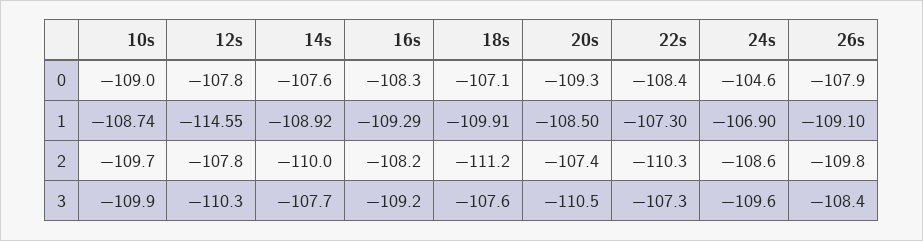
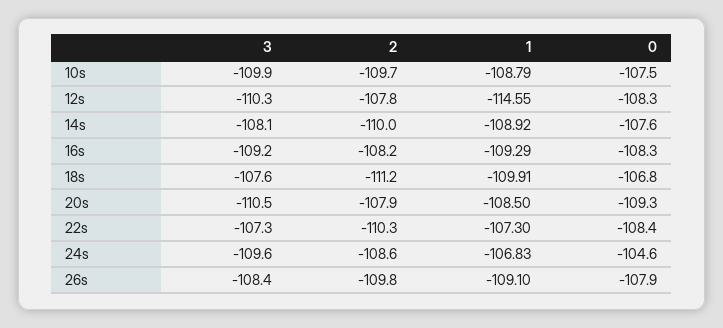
10s, 0: -109 -> -107.5
12s, 0: -107.8 -> -108.3
18s, 0: -107.1 -> -106.8
10s, 1: -108.74 -> -108.79
24s, 1: -106.9 -> -106.83
20s, 2: -107.4 -> -107.9
14s, 3: -107.7 -> -108.1

